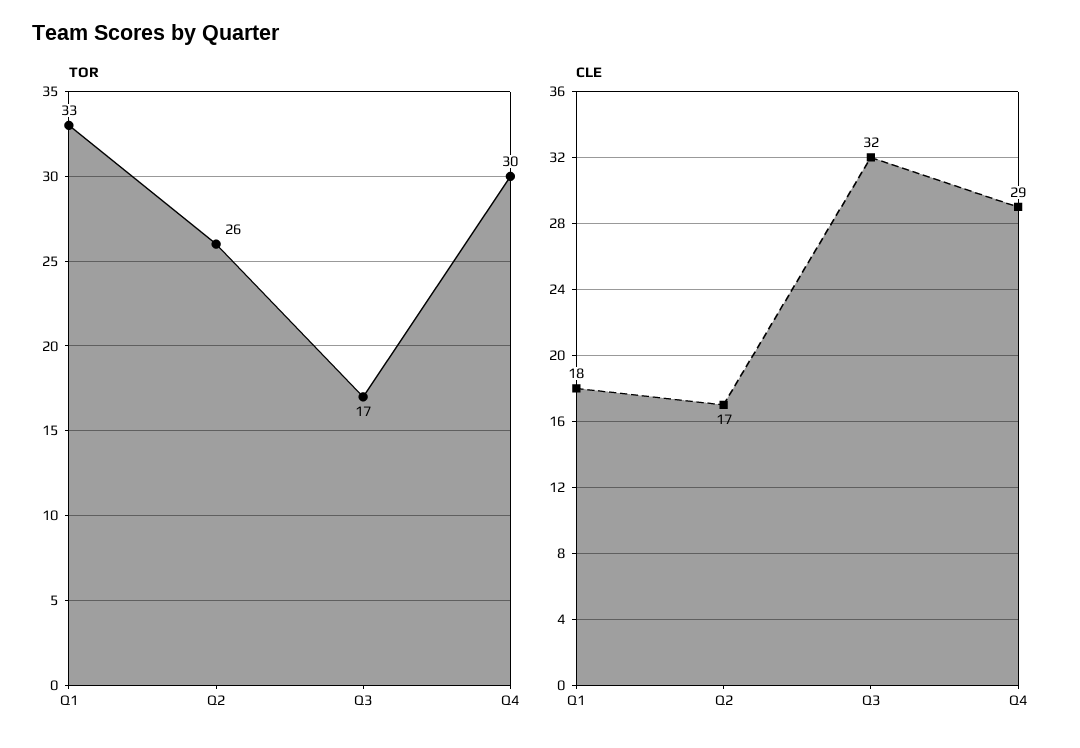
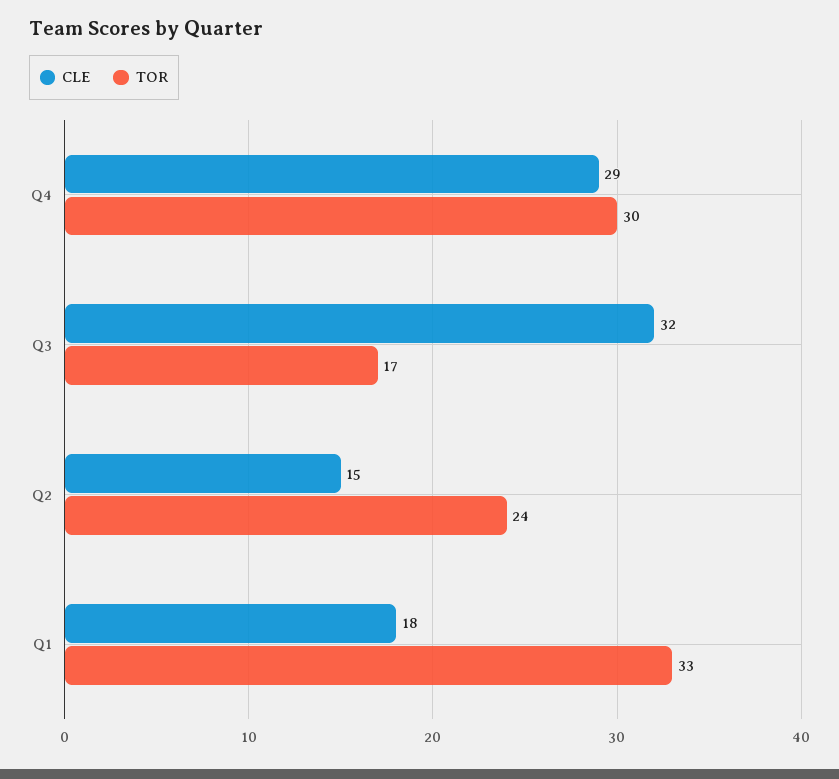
TOR, Q2: 26 -> 24
CLE, Q2: 17 -> 15

